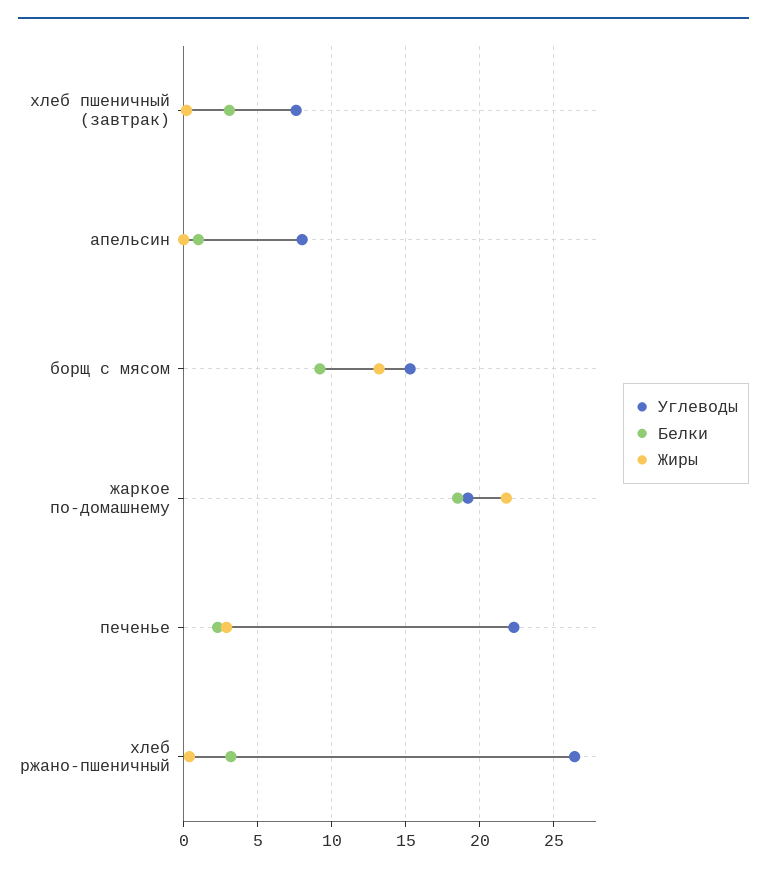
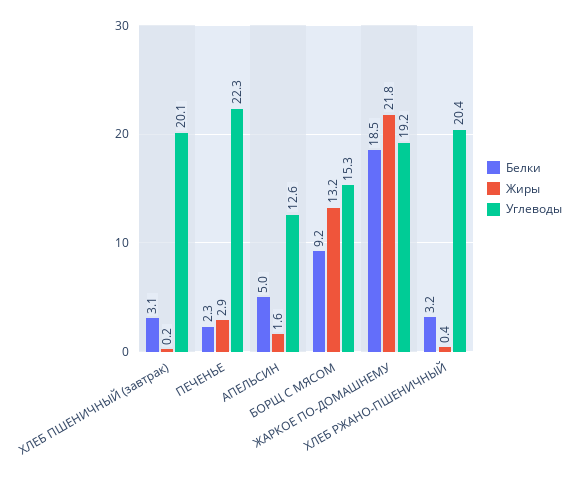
Углеводы, хлеб пшеничный (завтрак): 7.5 -> 20.1
Углеводы, апельсин: 8 -> 12.6
Белки, апельсин: 1 -> 5
Жиры, апельсин: 0 -> 1.6
Углеводы, хлеб ржано-пшеничный: 26.5 -> 20.4

